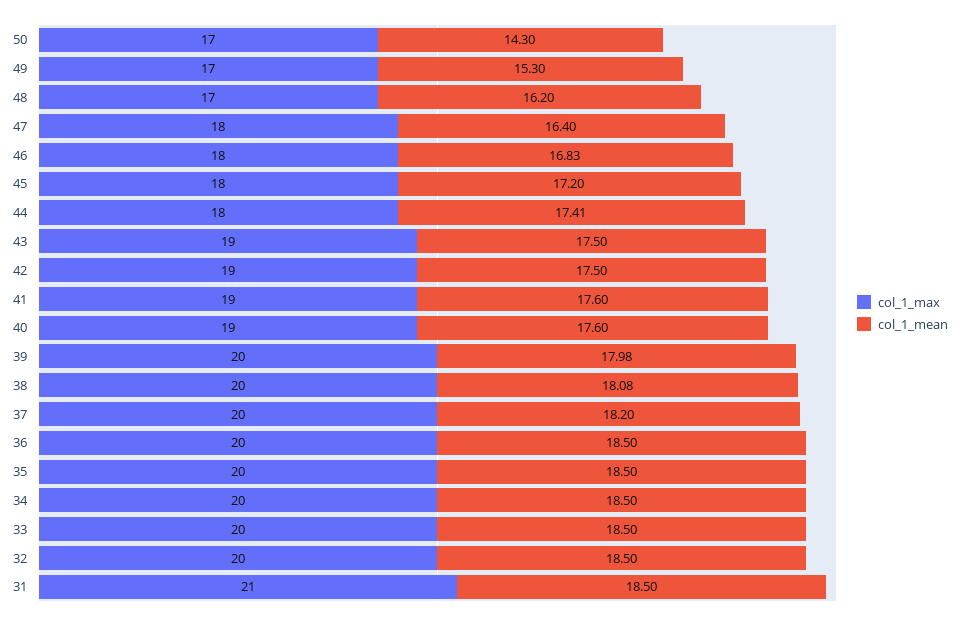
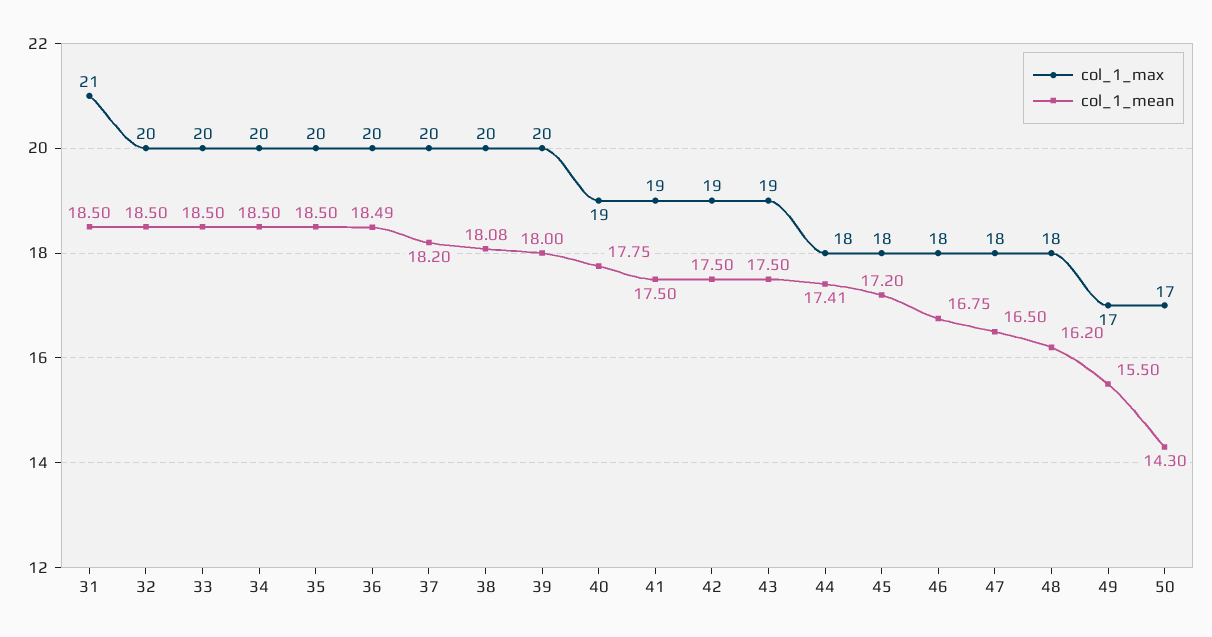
col_1_mean, 49: 15.3 -> 15.5
col_1_max, 48: 17 -> 18
col_1_mean, 47: 16.4 -> 16.5
col_1_mean, 46: 16.83 -> 16.75
col_1_mean, 41: 17.6 -> 17.5
col_1_mean, 40: 17.6 -> 17.75
col_1_mean, 39: 17.98 -> 18
col_1_mean, 36: 18.5 -> 18.49

